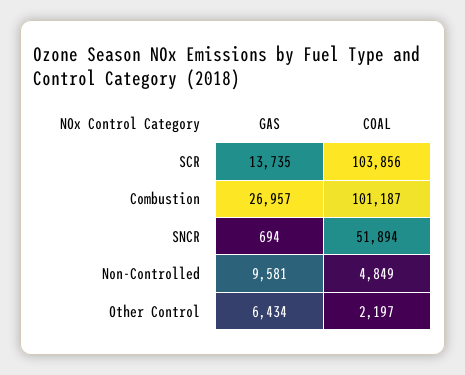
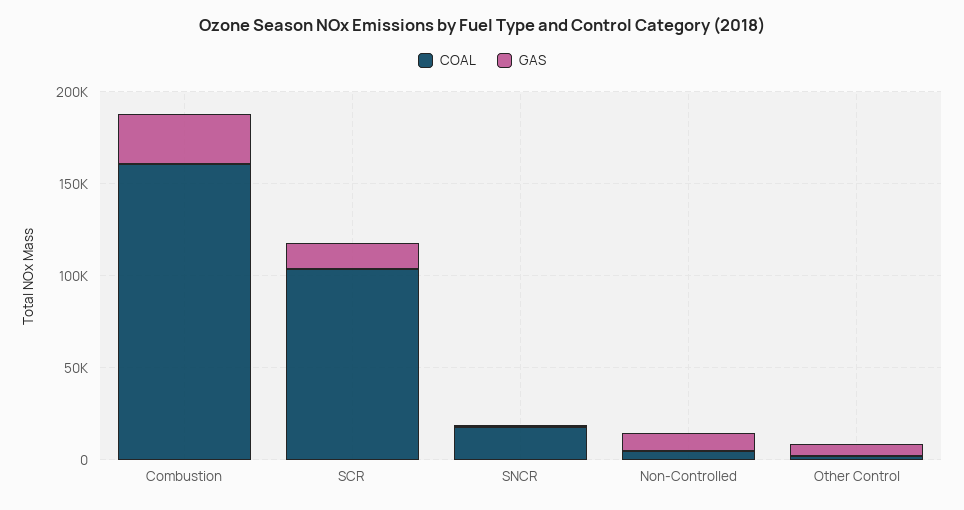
COAL, Combustion: 101187 -> 160000
COAL, SNCR: 51894 -> 20000

